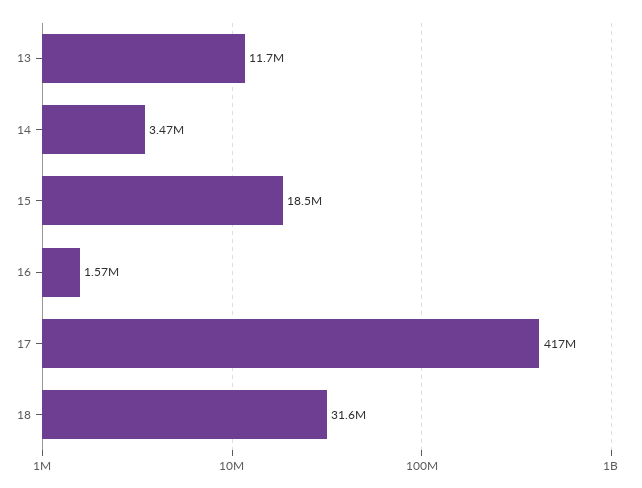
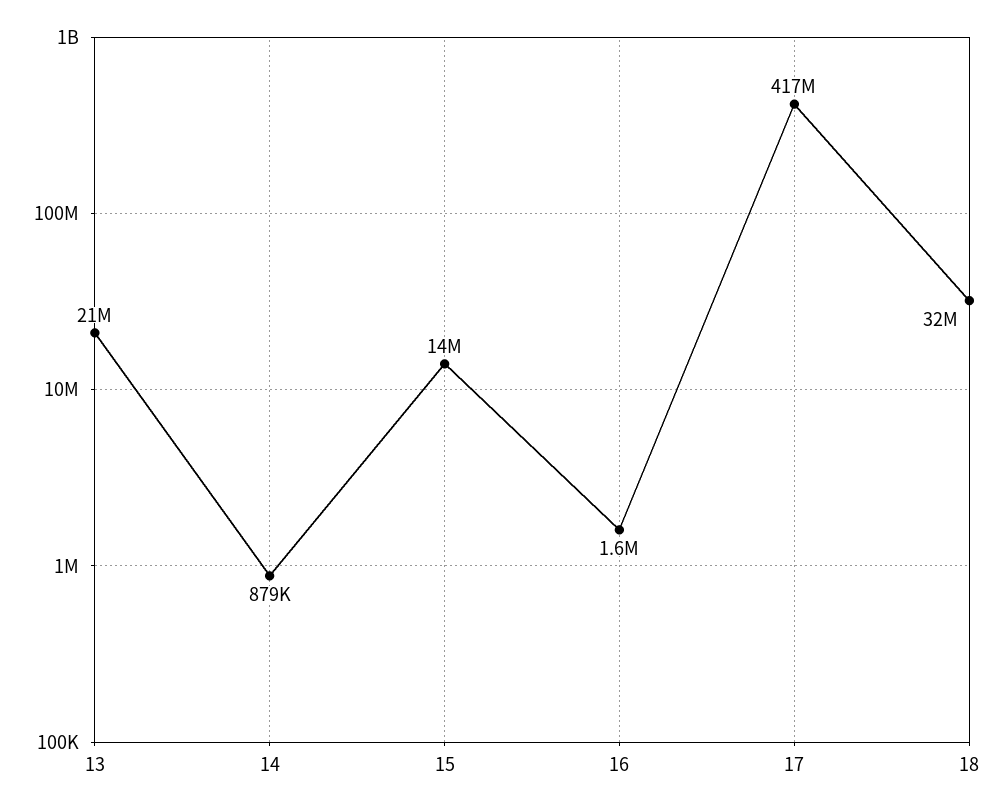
13: 11700000 -> 21000000
14: 3470000 -> 879000
15: 18500000 -> 14000000

